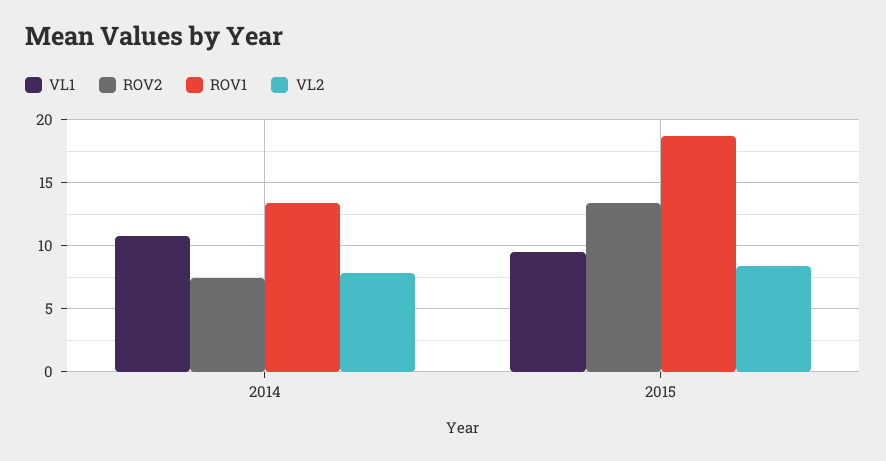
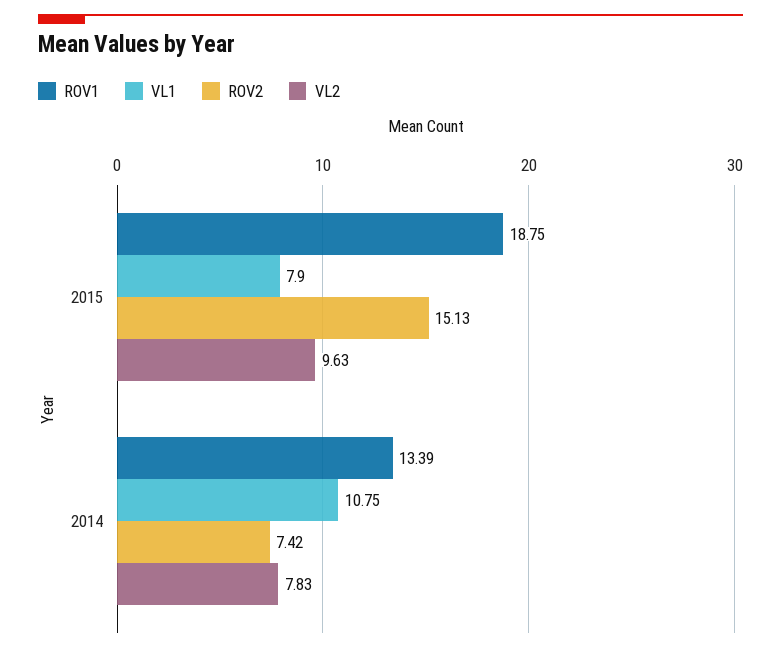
VL1, 2015: 9.5 -> 7.9
ROV2, 2015: 13.5 -> 15.13
VL2, 2015: 8.5 -> 9.63

